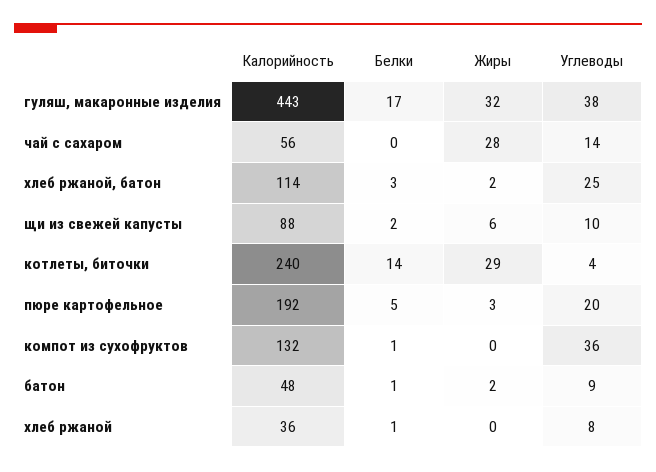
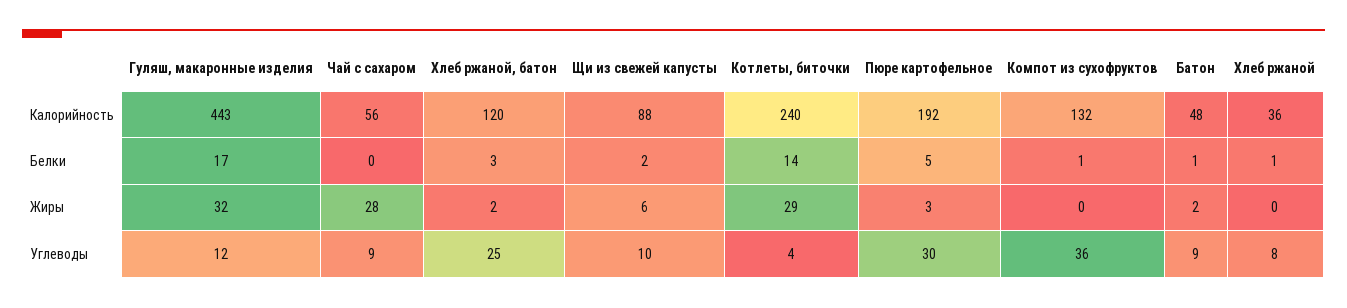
Углеводы, гуляш, макаронные изделия: 38 -> 12
Углеводы, чай с сахаром: 14 -> 9
Калорийность, хлеб ржаной, батон: 114 -> 120
Углеводы, пюре картофельное: 20 -> 30

